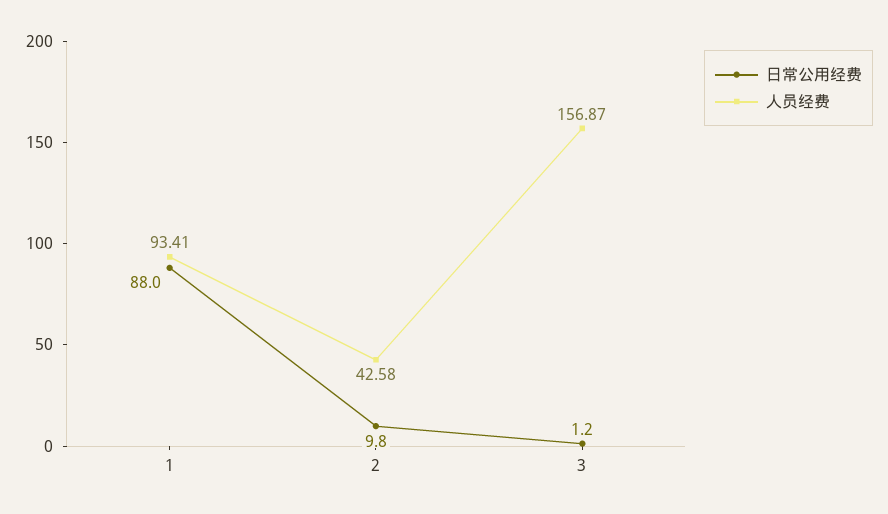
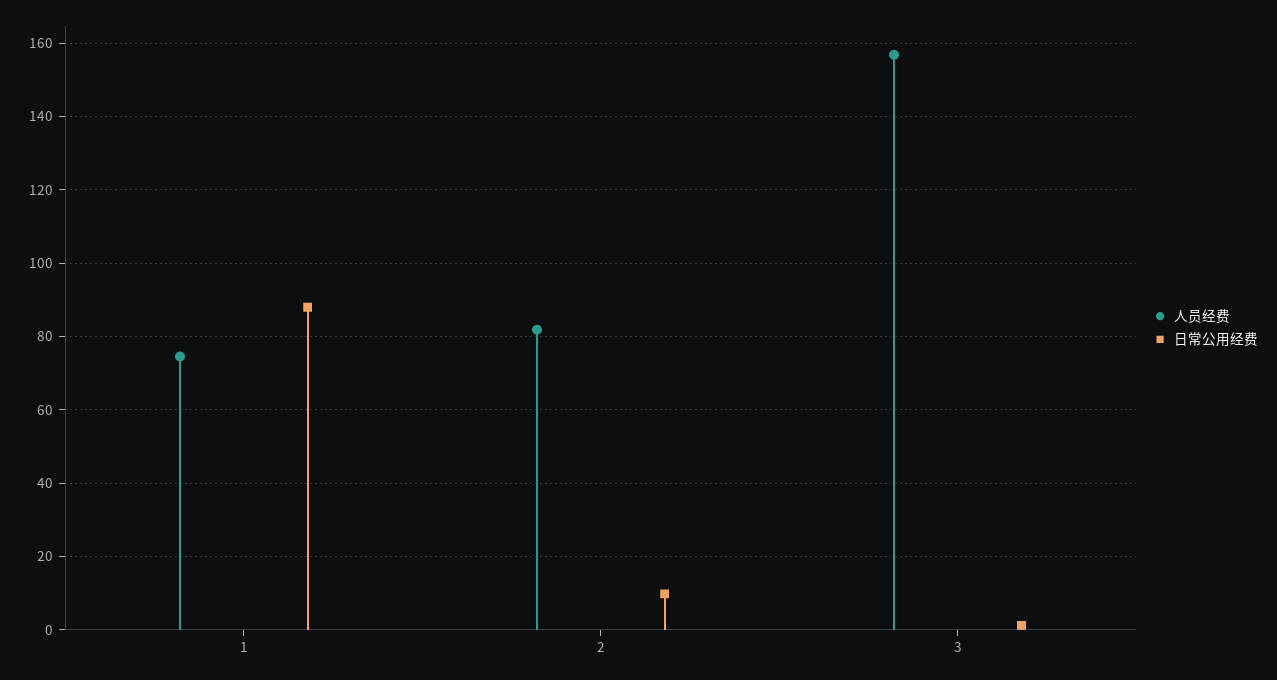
人员经费, 1: 93.41 -> 74
人员经费, 2: 42.58 -> 82

